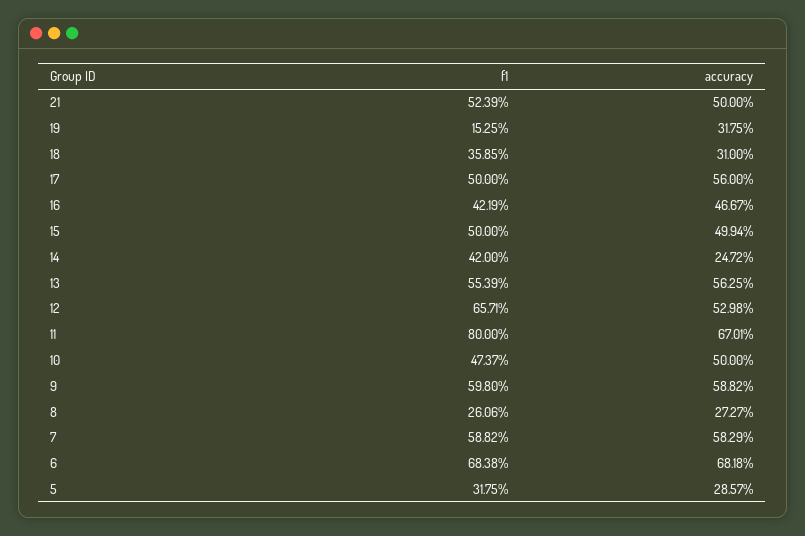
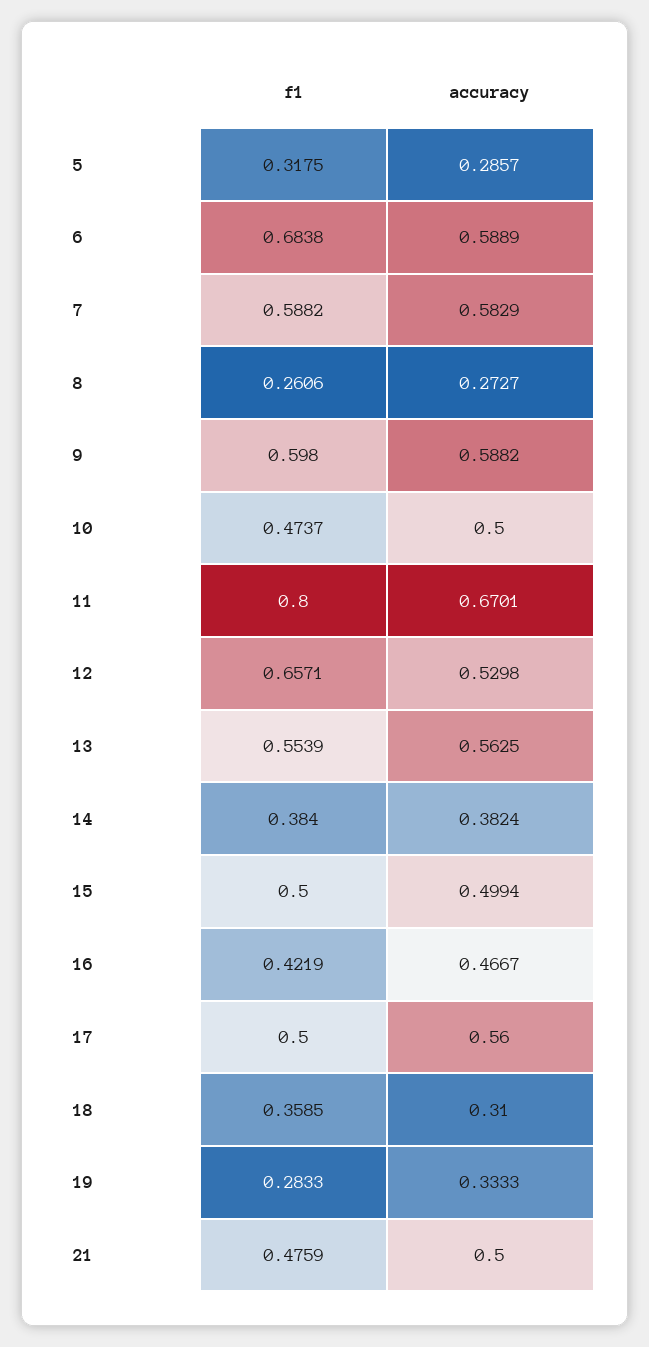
f1, 21: 0.5239 -> 0.4759
f1, 19: 0.1525 -> 0.2833
accuracy, 19: 0.3175 -> 0.3333
f1, 14: 0.42 -> 0.384
accuracy, 14: 0.2472 -> 0.3824
accuracy, 6: 0.6818 -> 0.5889

